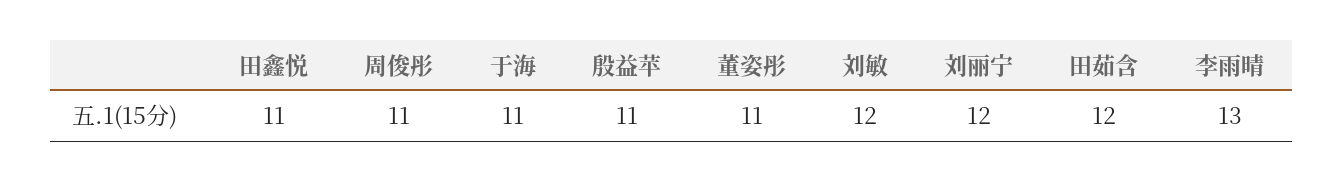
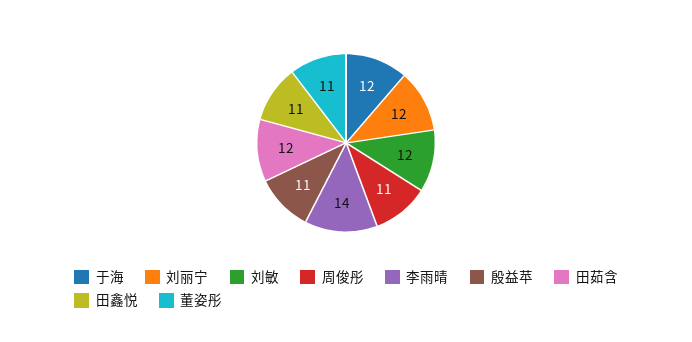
于海: 11 -> 12
李雨晴: 13 -> 14

